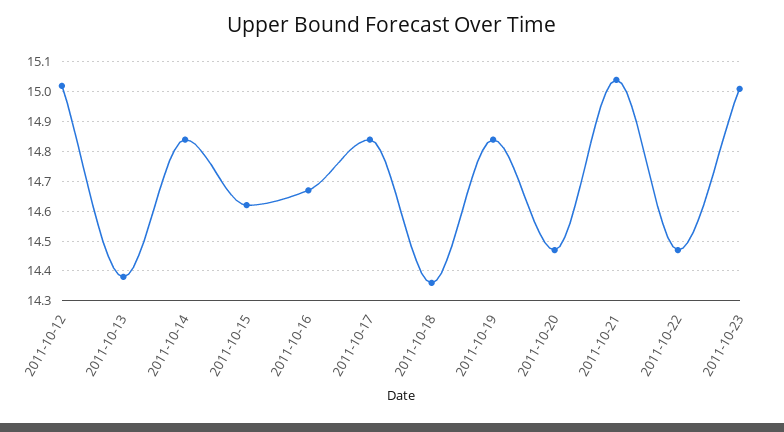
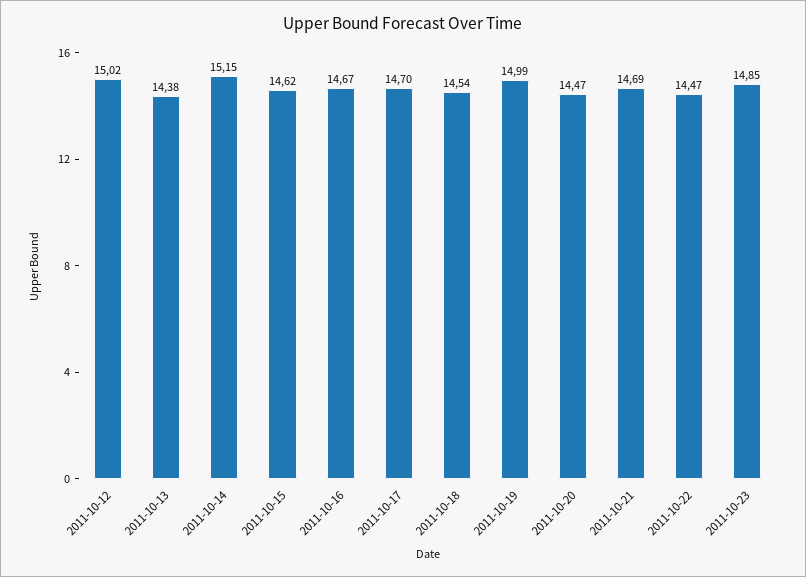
2011-10-14: 14.85 -> 15.15
2011-10-17: 14.85 -> 14.7
2011-10-18: 14.35 -> 14.54
2011-10-19: 14.85 -> 14.99
2011-10-21: 15.05 -> 14.69
2011-10-23: 15 -> 14.85

